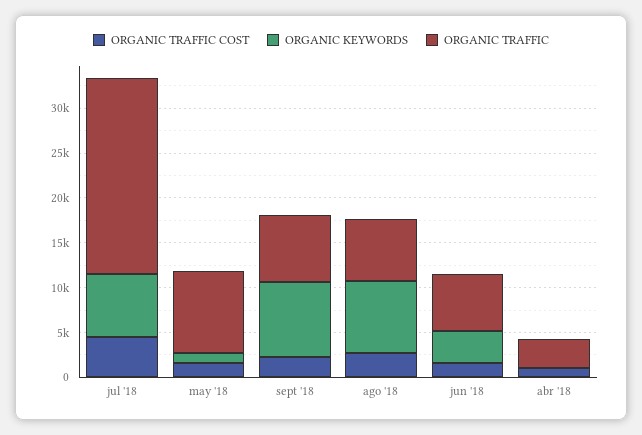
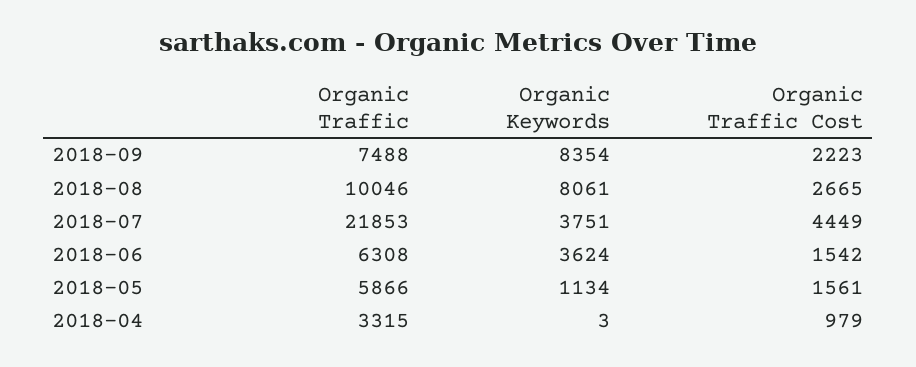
ORGANIC KEYWORDS, jul '18: 7000 -> 3751
ORGANIC TRAFFIC, may '18: 9000 -> 5866
ORGANIC TRAFFIC, ago '18: 7000 -> 10046

